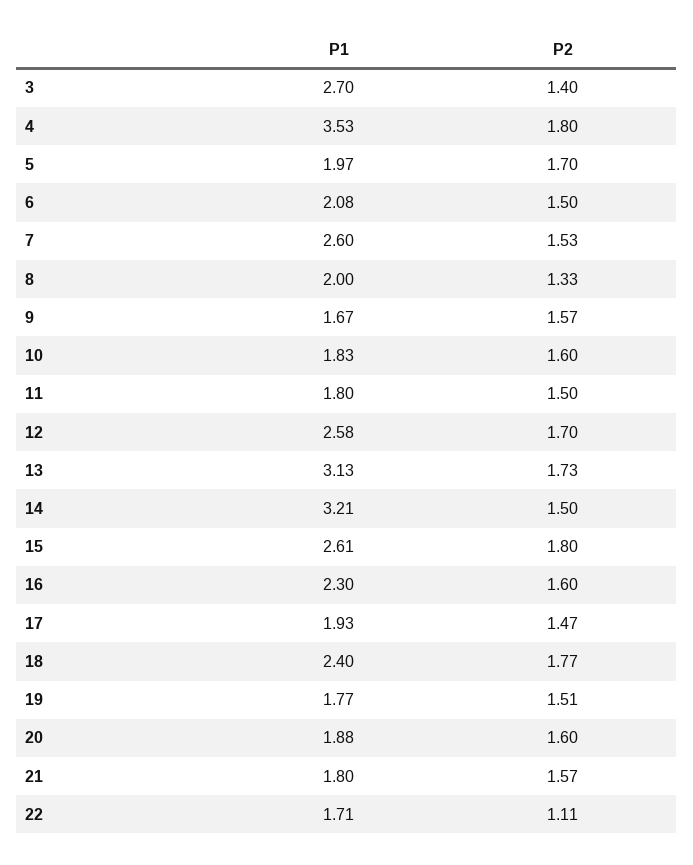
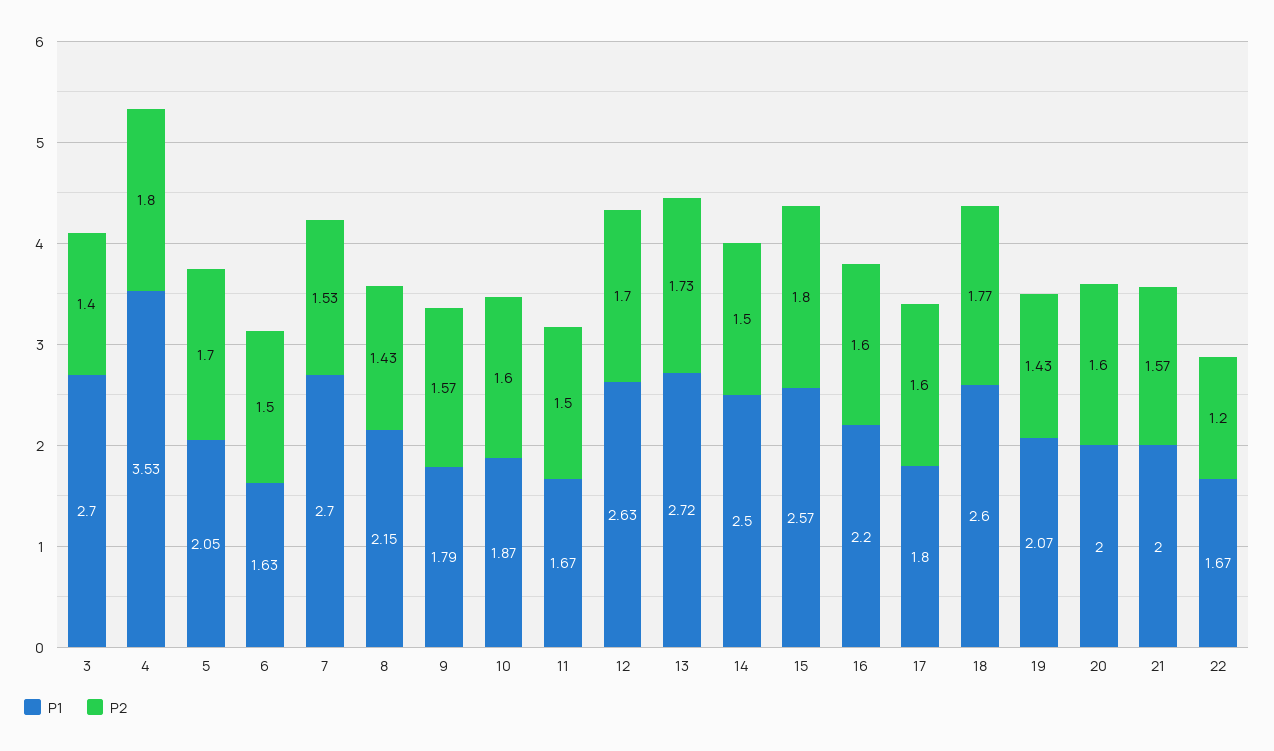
P1, 5: 1.97 -> 2.05
P1, 6: 2.08 -> 1.63
P1, 7: 2.6 -> 2.7
P1, 8: 2 -> 2.15
P2, 8: 1.33 -> 1.43
P1, 9: 1.67 -> 1.79
P1, 10: 1.83 -> 1.87
P1, 11: 1.8 -> 1.67
P1, 12: 2.58 -> 2.63
P1, 13: 3.13 -> 2.72
P1, 14: 3.21 -> 2.5
P1, 15: 2.61 -> 2.57
P1, 16: 2.3 -> 2.2
P1, 17: 1.93 -> 1.8
P2, 17: 1.47 -> 1.6
P1, 18: 2.4 -> 2.6
P1, 19: 1.77 -> 2.07
P2, 19: 1.51 -> 1.43
P1, 20: 1.88 -> 2
P1, 21: 1.8 -> 2
P1, 22: 1.71 -> 1.67
P2, 22: 1.11 -> 1.2

